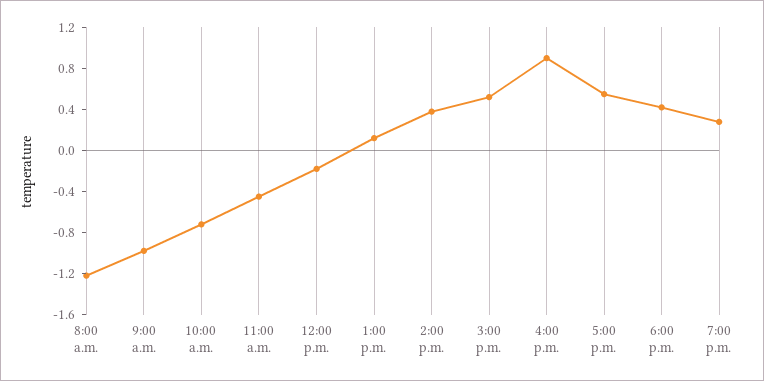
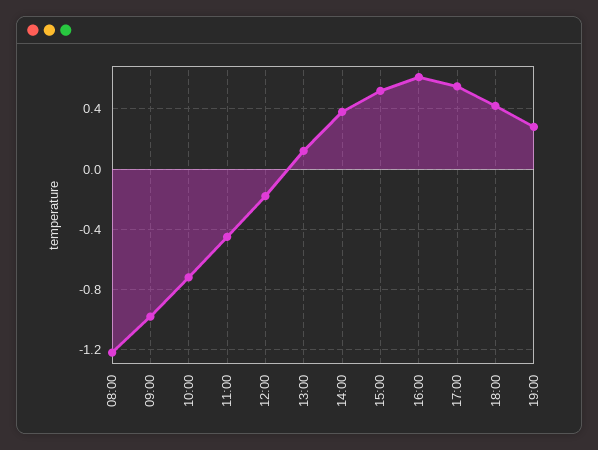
4:00 p.m.: 0.9 -> 0.6

